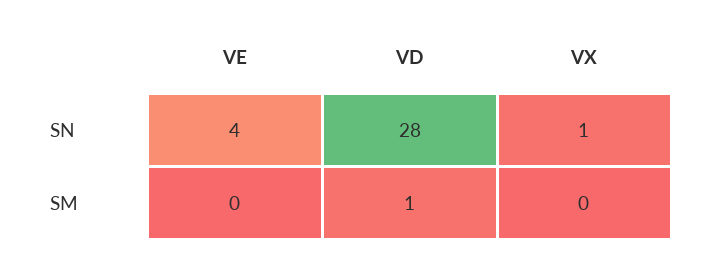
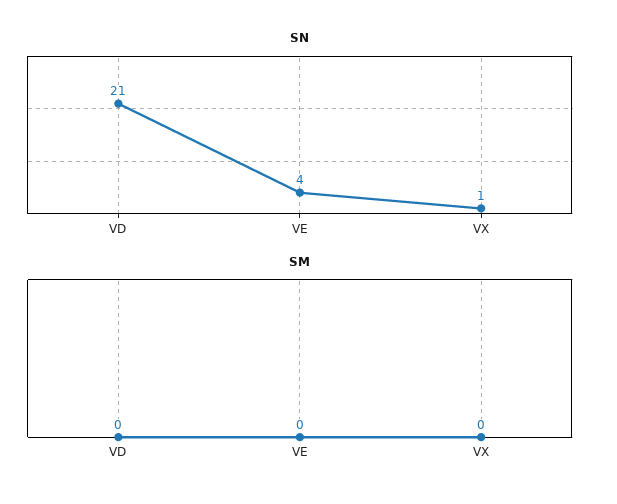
SN, VD: 28 -> 21
SM, VD: 1 -> 0

